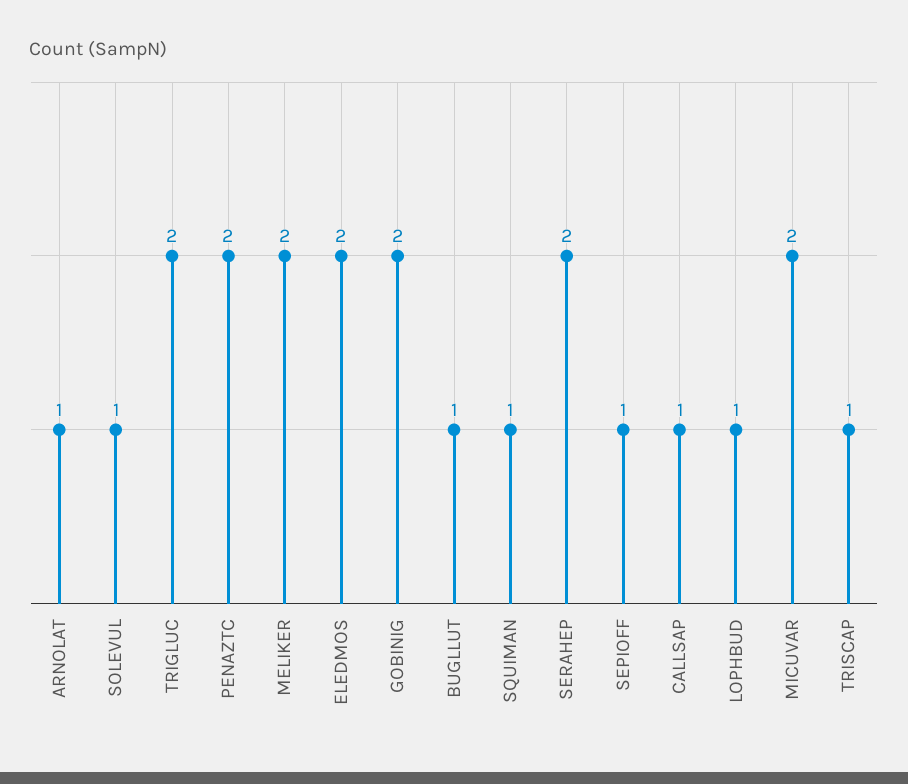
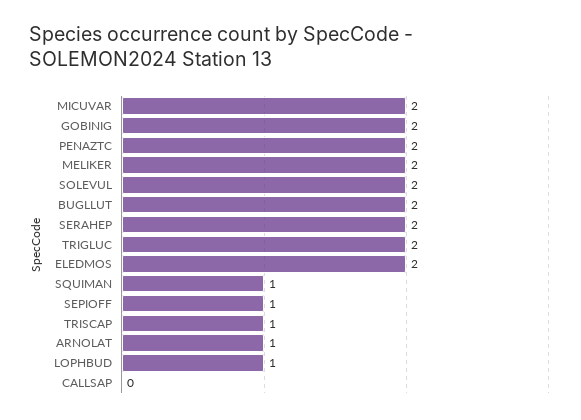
SOLEVUL: 1 -> 2
BUGLLUT: 1 -> 2
CALLSAP: 1 -> 0

